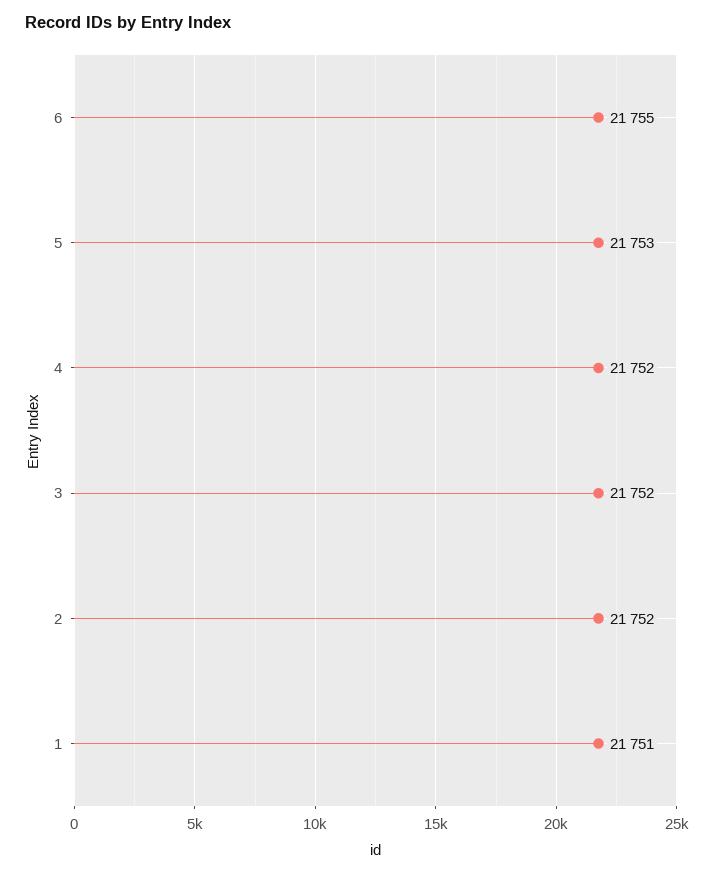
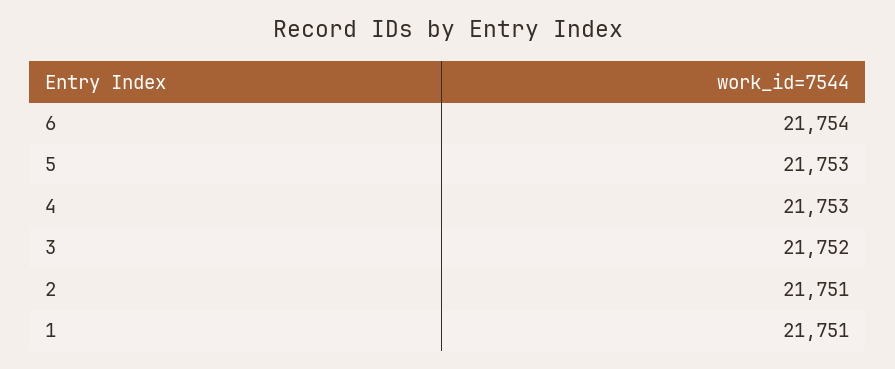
6: 21755 -> 21754
4: 21752 -> 21753
2: 21752 -> 21751

